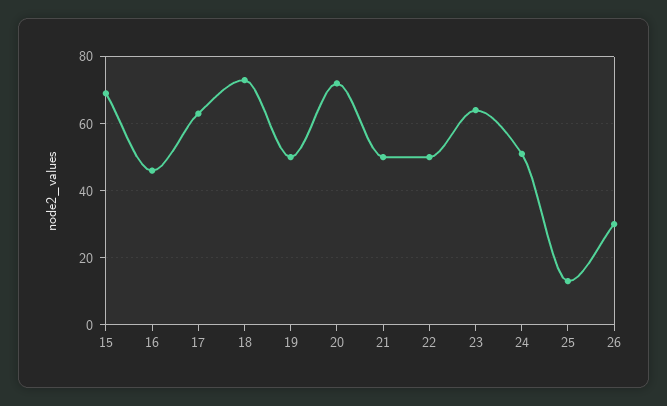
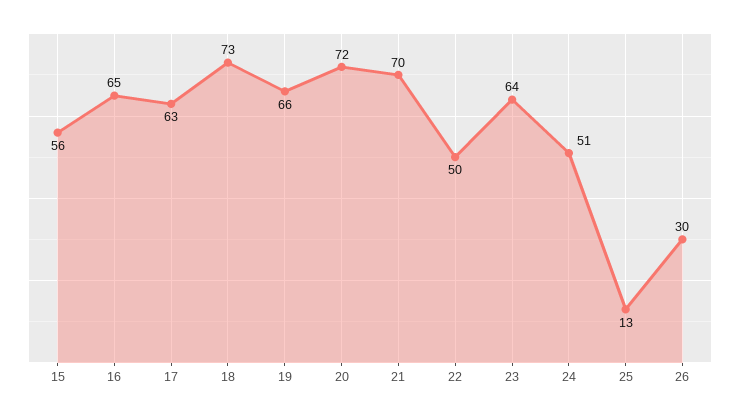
15: 70 -> 56
16: 45 -> 65
19: 50 -> 66
21: 50 -> 70

